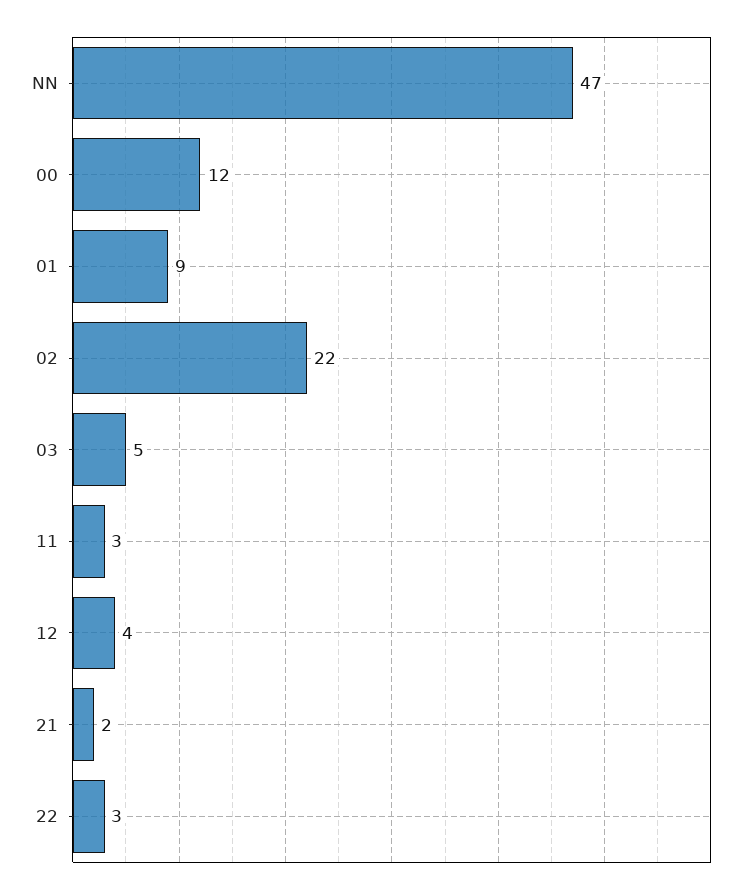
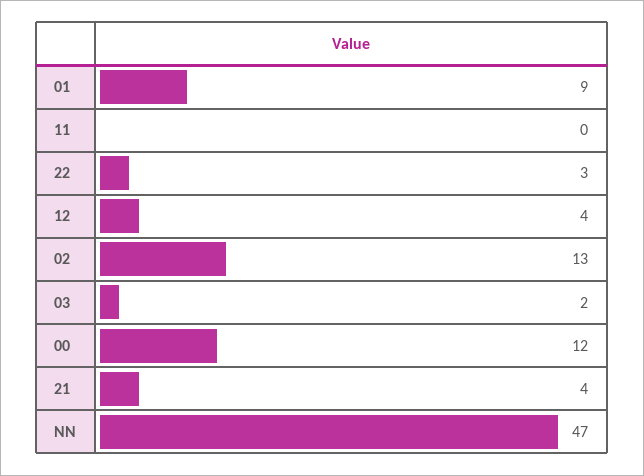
02: 22 -> 13
03: 5 -> 2
11: 3 -> 0
21: 2 -> 4

